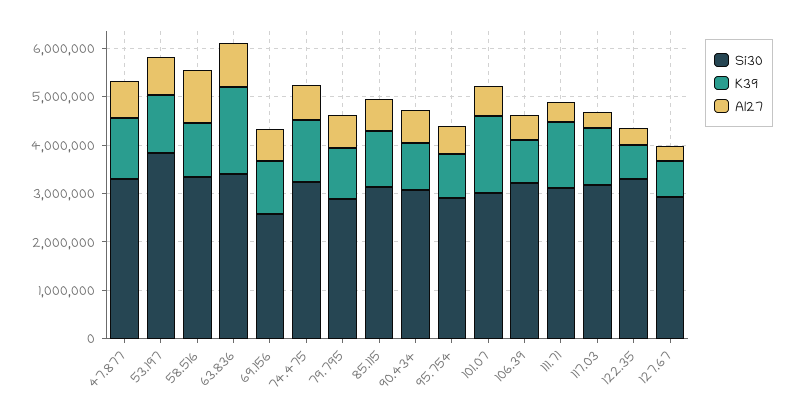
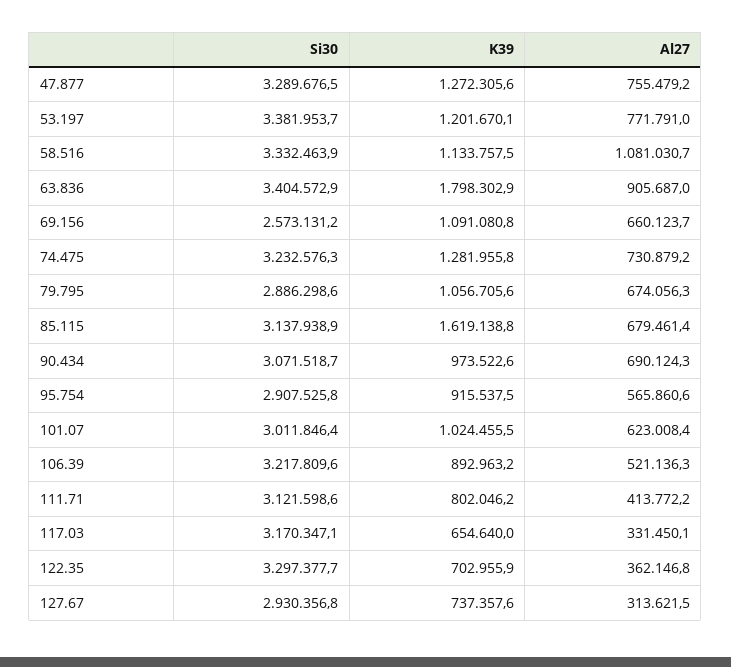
Si30, 53.197: 3800000 -> 3381953.7
K39, 85.115: 1200000 -> 1619138.8
K39, 101.07: 1600000 -> 1024455.5
K39, 111.71: 1400000 -> 802046.2
K39, 117.03: 1200000 -> 654640

